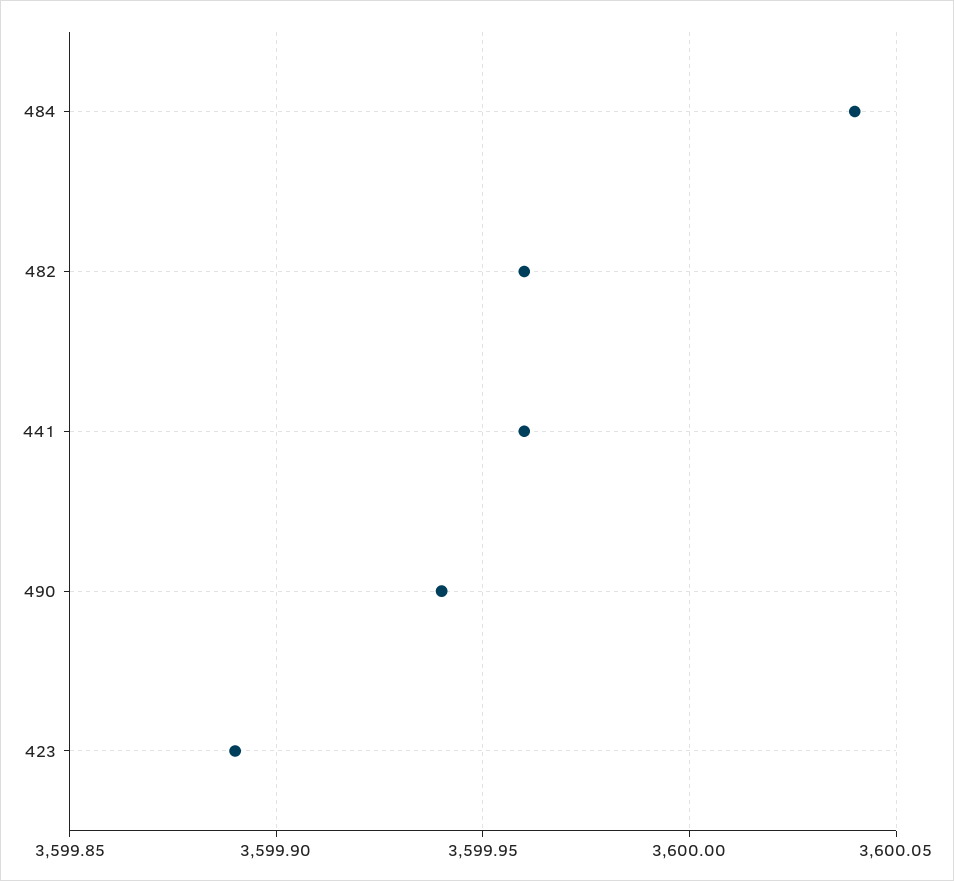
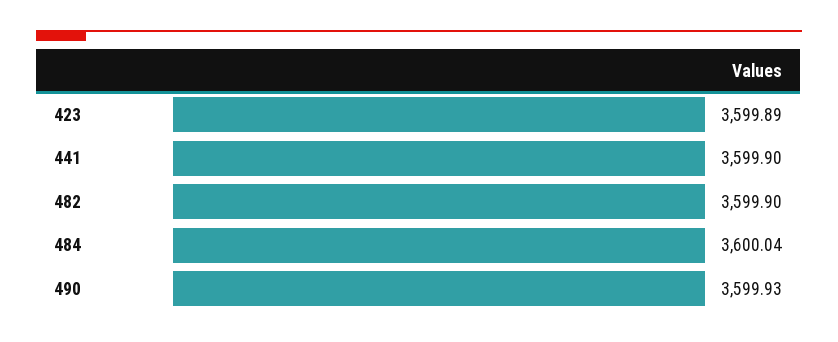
482: 3599.96 -> 3599.9
441: 3599.96 -> 3599.9
490: 3599.94 -> 3599.93

